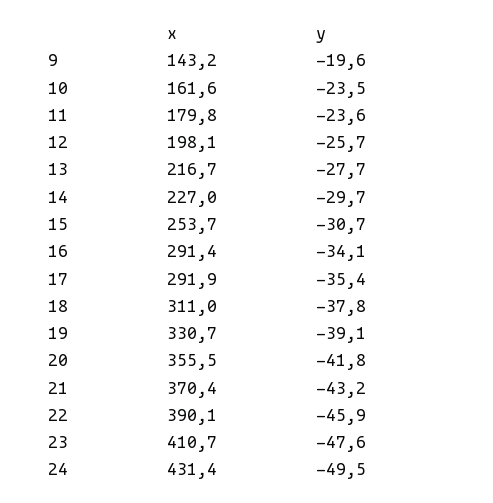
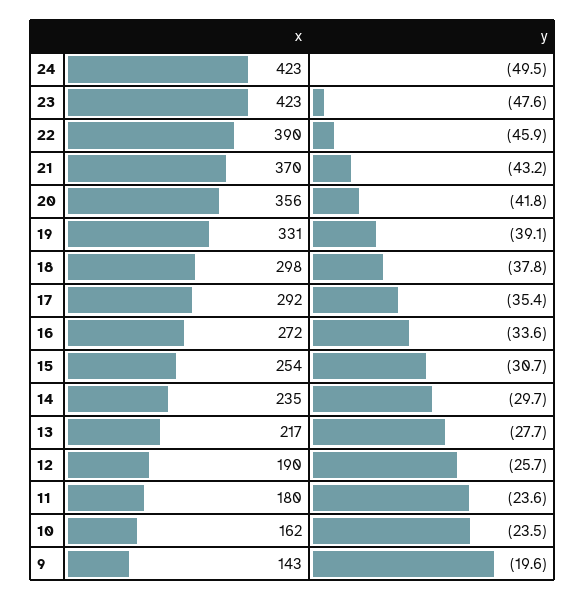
x, 12: 198.1 -> 190
x, 14: 227 -> 235
x, 16: 291.4 -> 272
y, 16: -34.1 -> -33.6
x, 18: 311 -> 298
x, 23: 410.7 -> 423
x, 24: 431.4 -> 423

